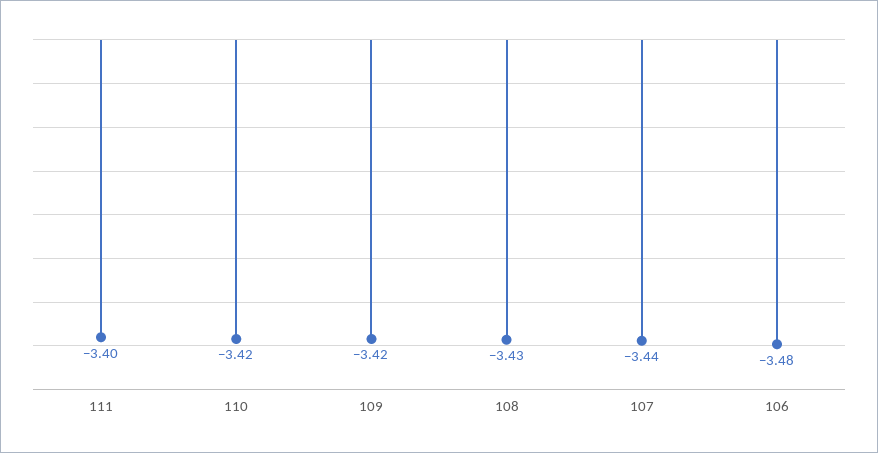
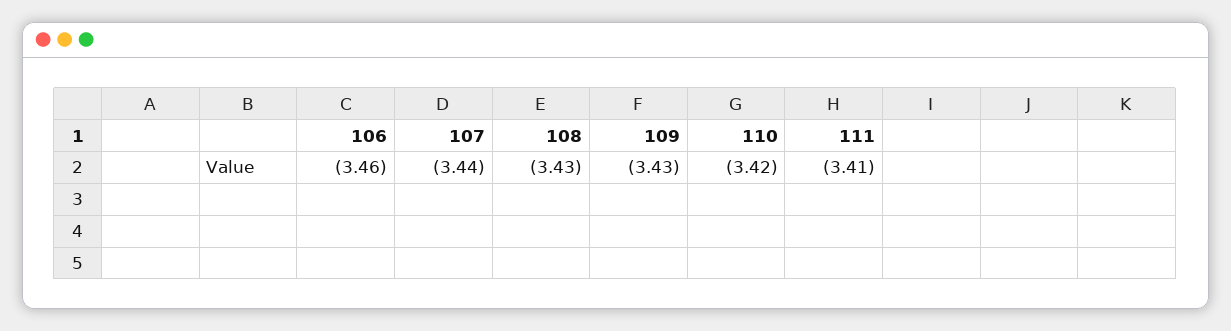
111: -3.4 -> -3.41
109: -3.42 -> -3.43
106: -3.48 -> -3.46

